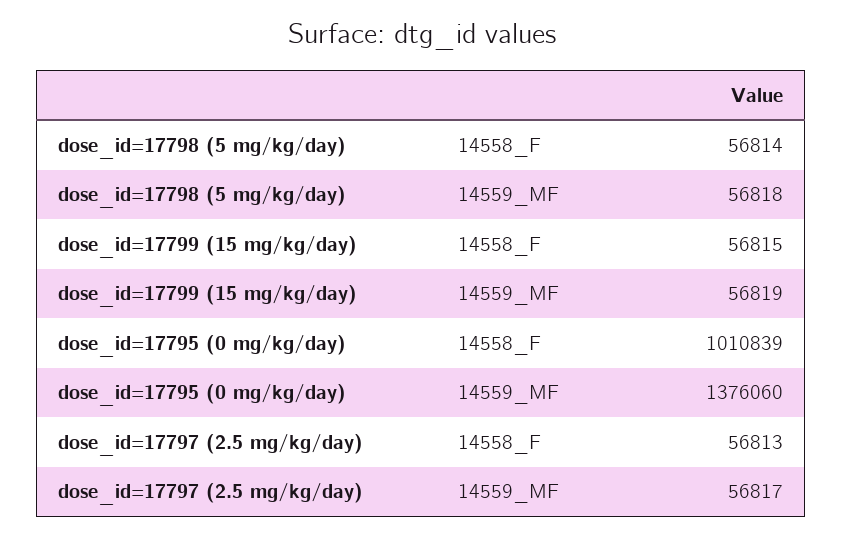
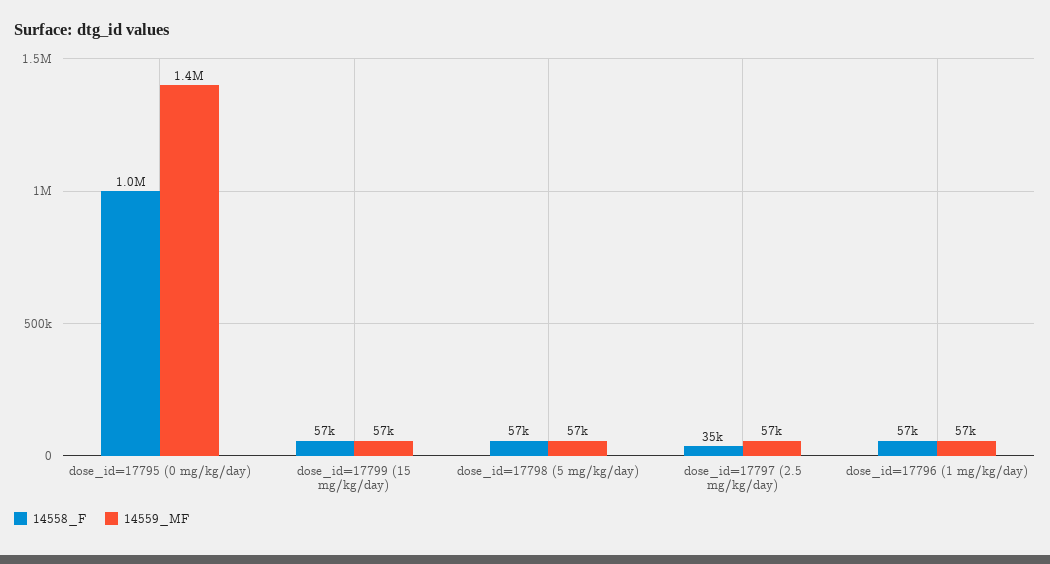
14558_F, dose_id=17797 (2.5 mg/kg/day): 56813 -> 35000
14558_F, dose_id=17796 (1 mg/kg/day): none -> 57000
14559_MF, dose_id=17796 (1 mg/kg/day): none -> 57000

